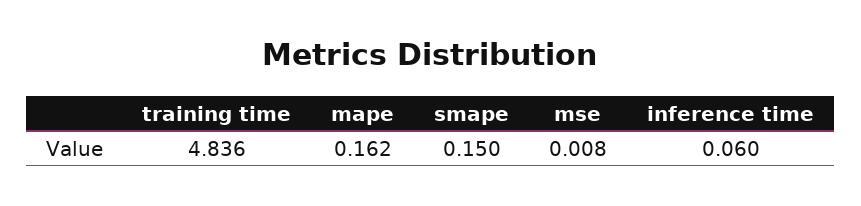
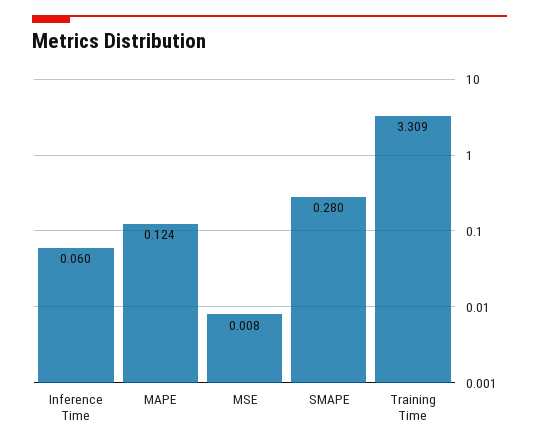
training time: 4.836 -> 3.309
mape: 0.162 -> 0.124
smape: 0.15 -> 0.28

